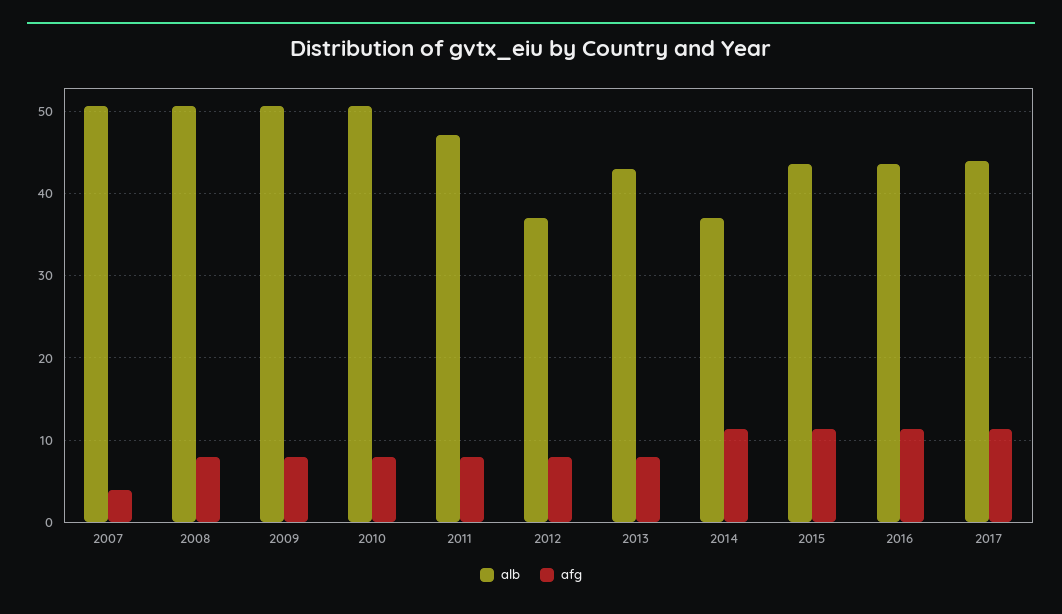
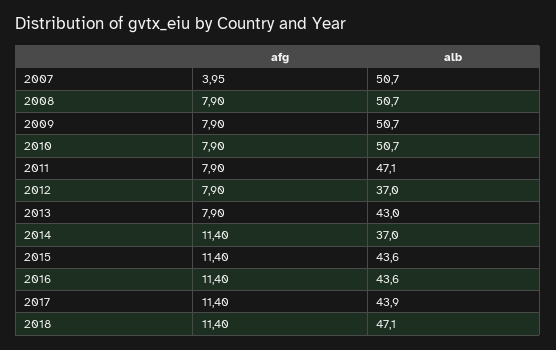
afg, 2018: none -> 11.4
alb, 2018: none -> 47.1

